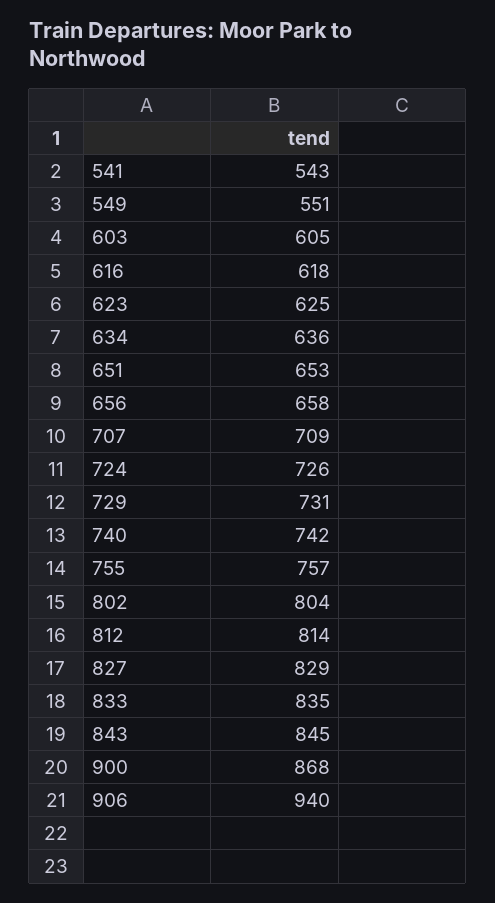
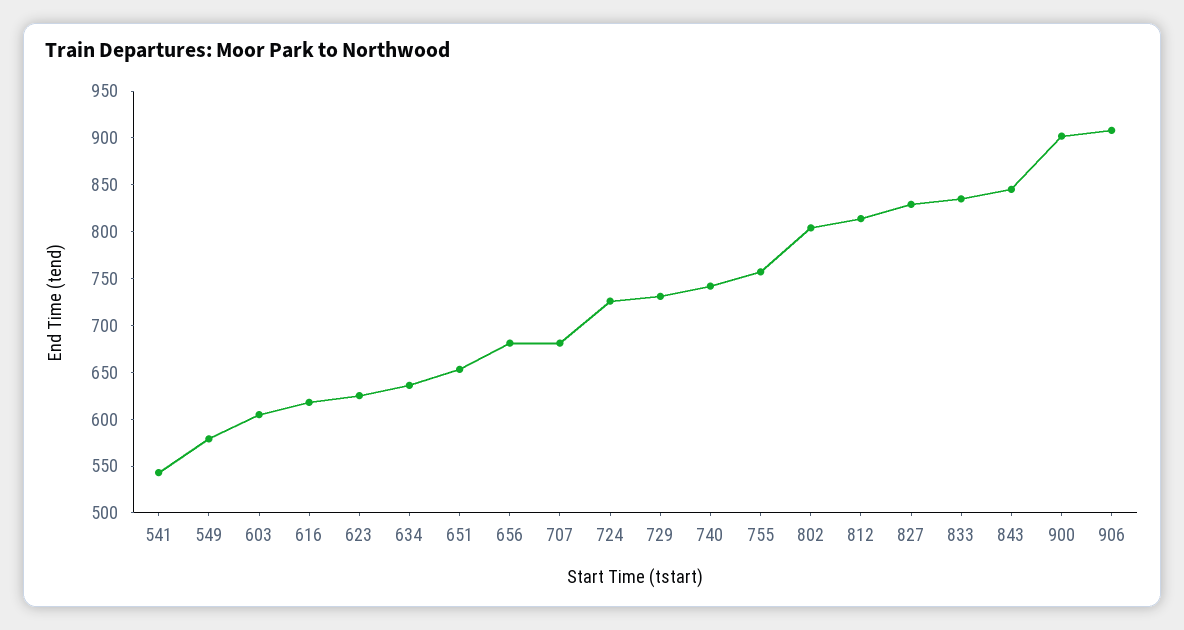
549: 551 -> 580
656: 658 -> 680
707: 709 -> 680
900: 868 -> 900
906: 940 -> 910

